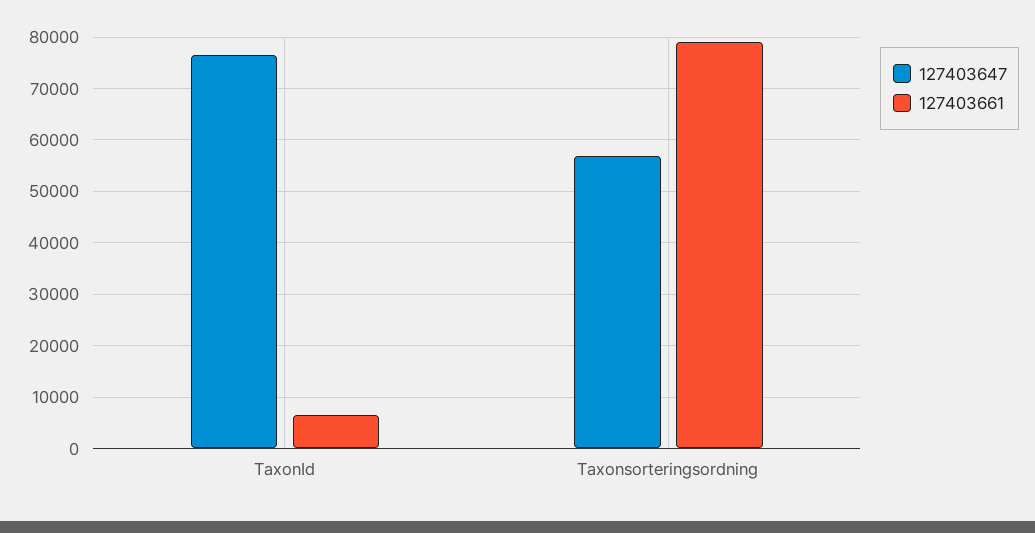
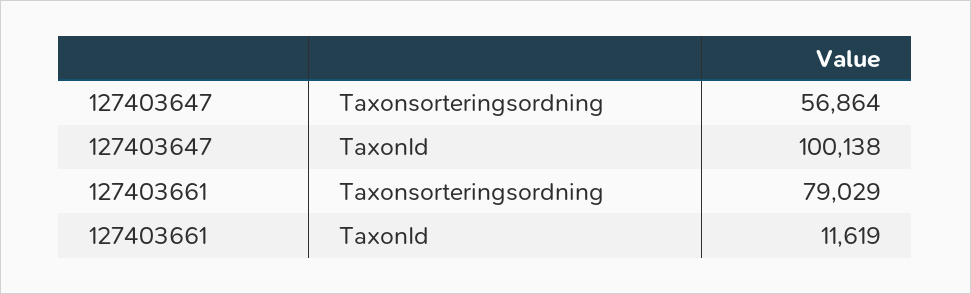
127403647, TaxonId: 76000 -> 100138
127403661, TaxonId: 6000 -> 11619

